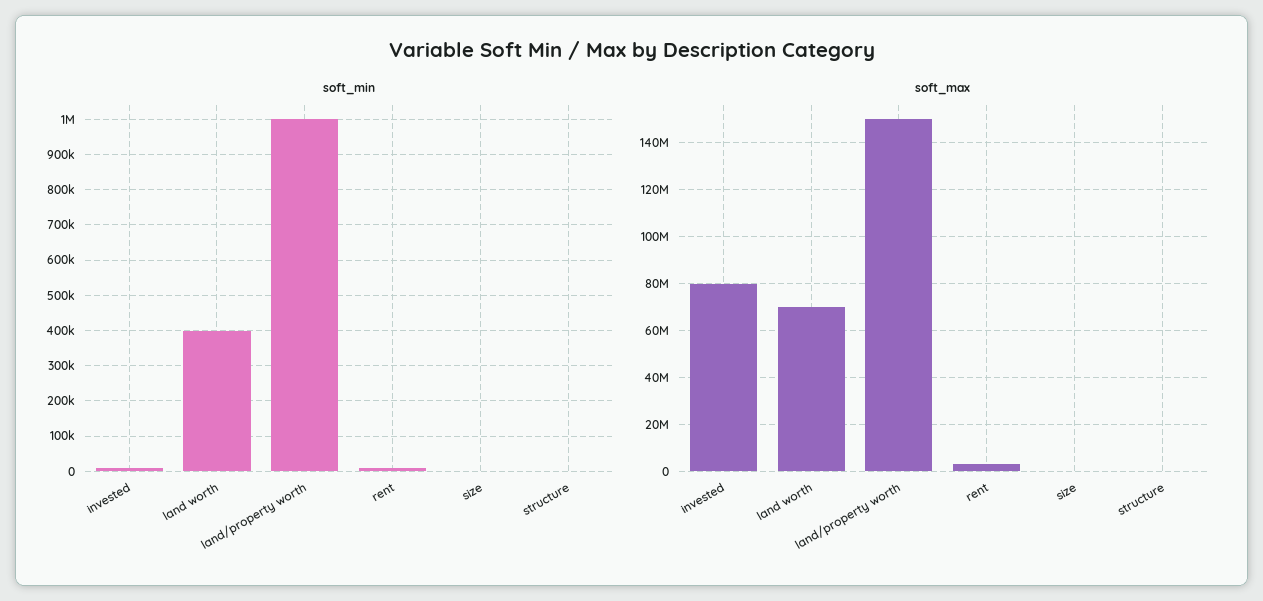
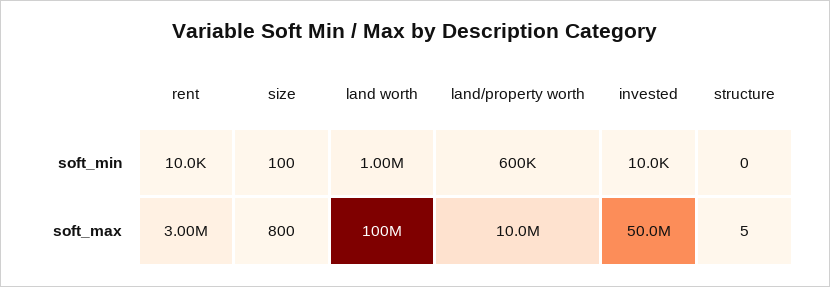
soft_min, land worth: 400000 -> 1000000
soft_min, land/property worth: 1000000 -> 600000
soft_max, invested: 80000000 -> 50000000
soft_max, land worth: 70000000 -> 100000000
soft_max, land/property worth: 150000000 -> 10000000

